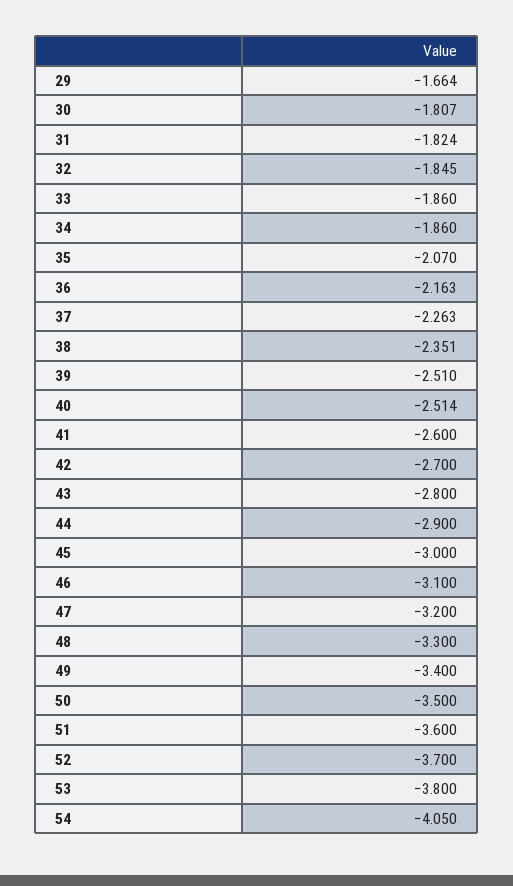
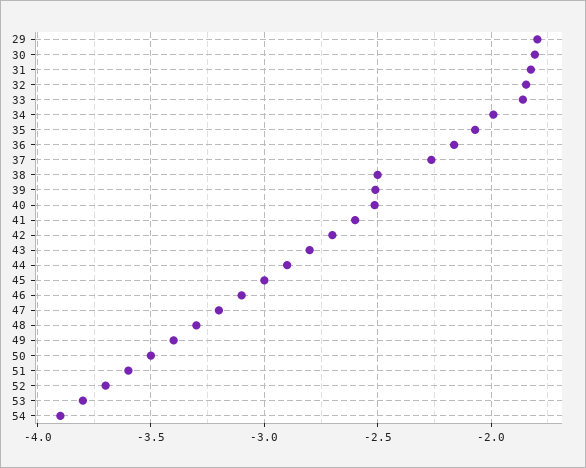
29: -1.664 -> -1.8
34: -1.86 -> -2
38: -2.351 -> -2.5
54: -4.05 -> -3.9

